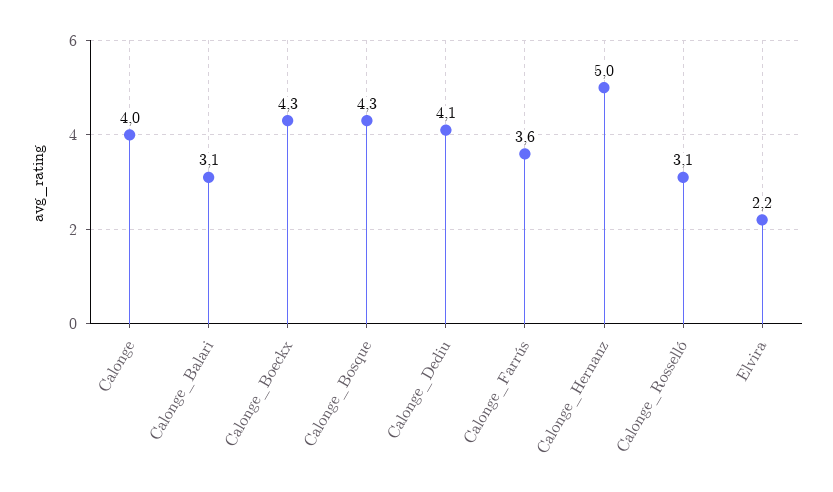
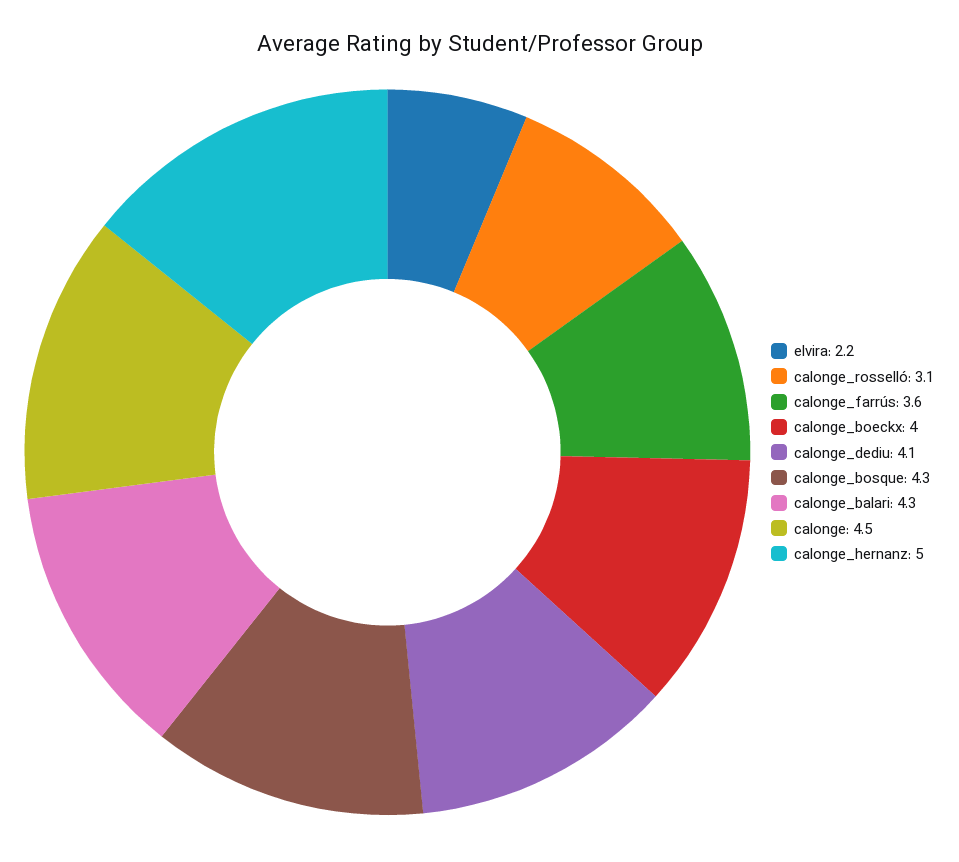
Calonge: 4 -> 4.5
Calonge_Balari: 3.1 -> 4.3
Calonge_Boeckx: 4.3 -> 4

